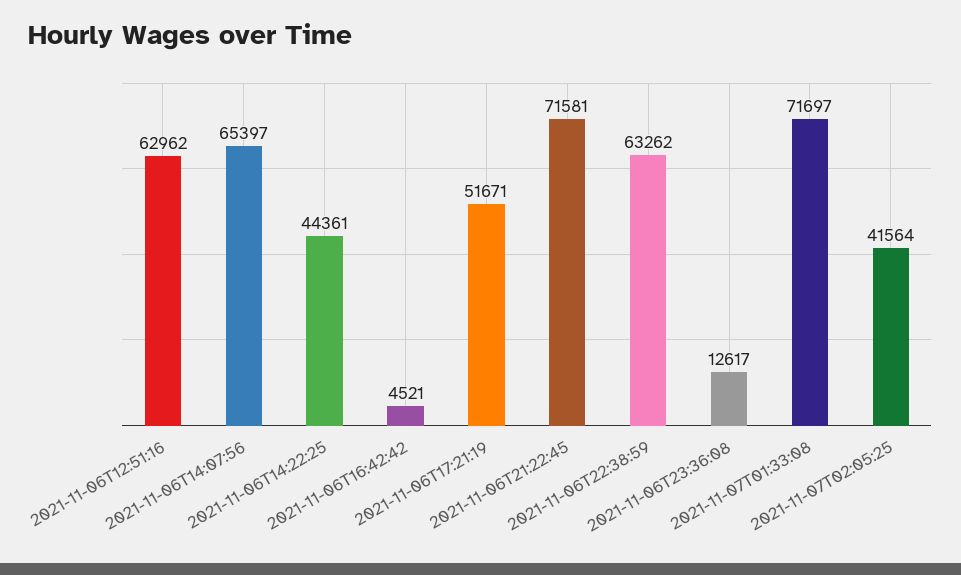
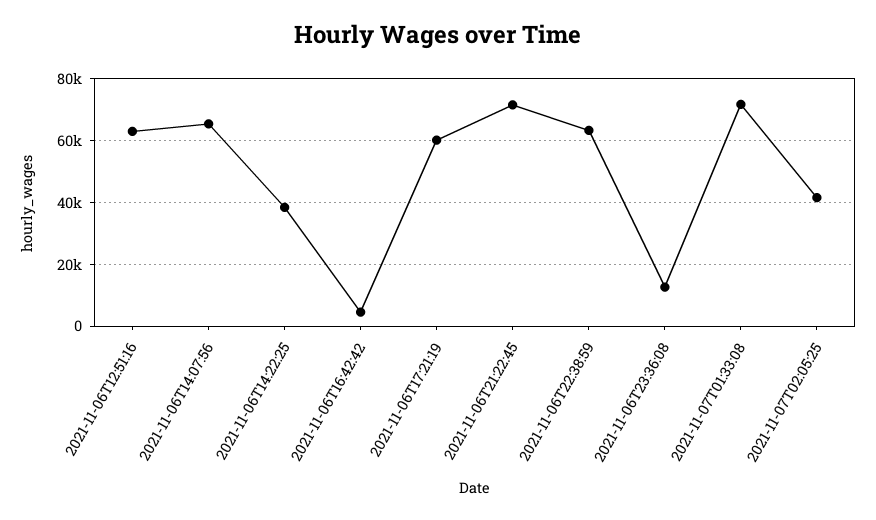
2021-11-06T14:22:25: 44361 -> 38000
2021-11-06T17:21:19: 51671 -> 60000

